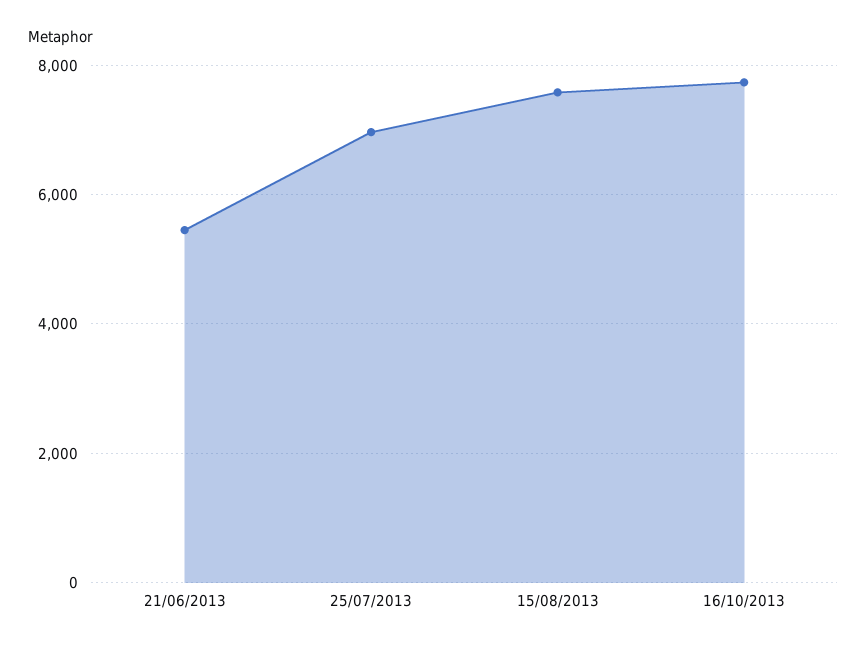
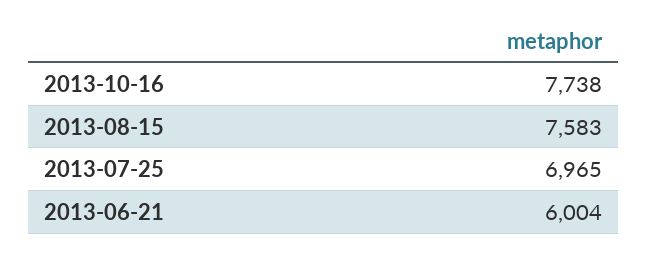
21/06/2013: 5400 -> 6004

